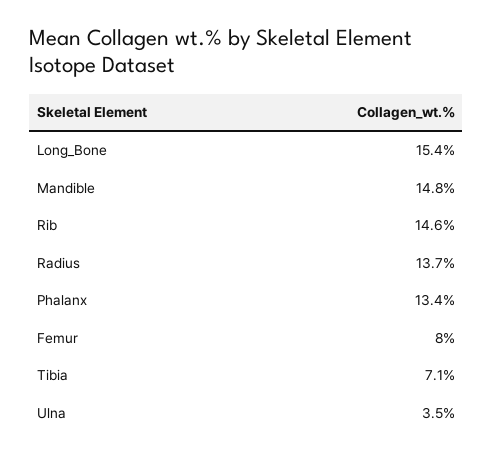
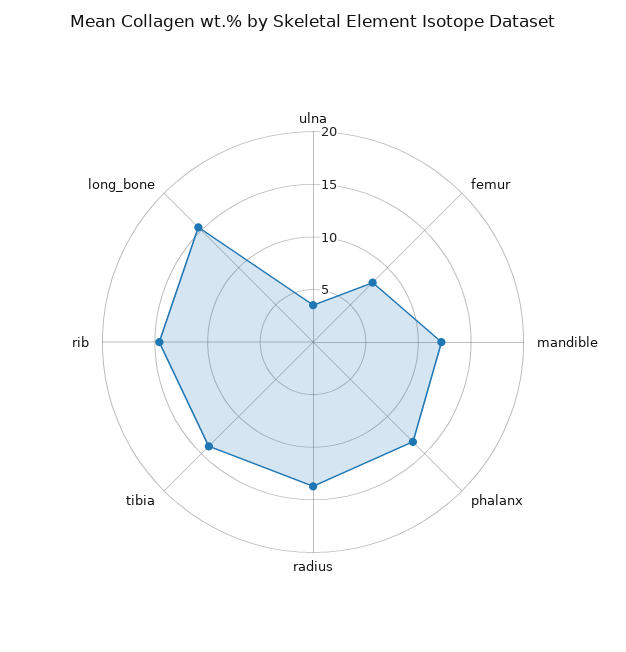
Mandible: 14.8 -> 12
Tibia: 7.1 -> 14

